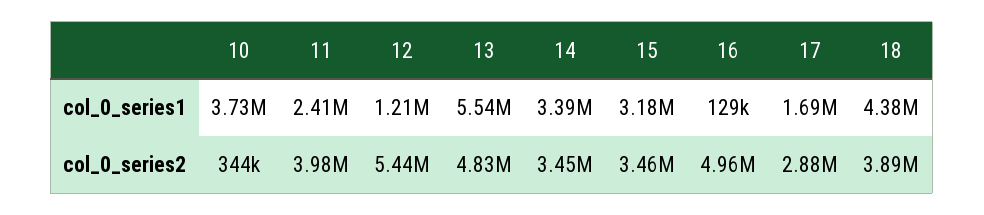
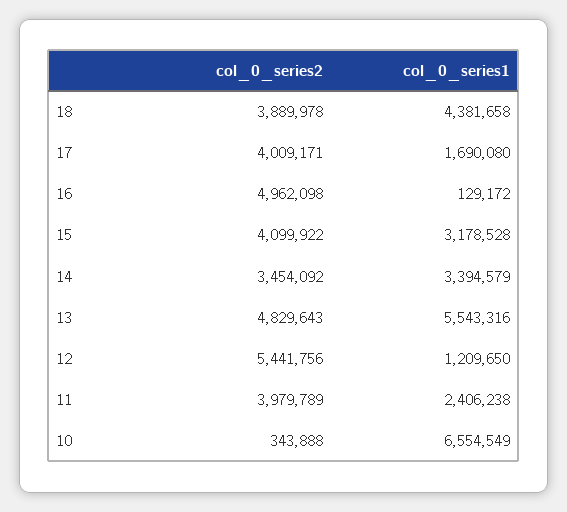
10, col_0_series1: 3730000 -> 6554549
15, col_0_series2: 3460000 -> 4099922
17, col_0_series2: 2880000 -> 4009171

